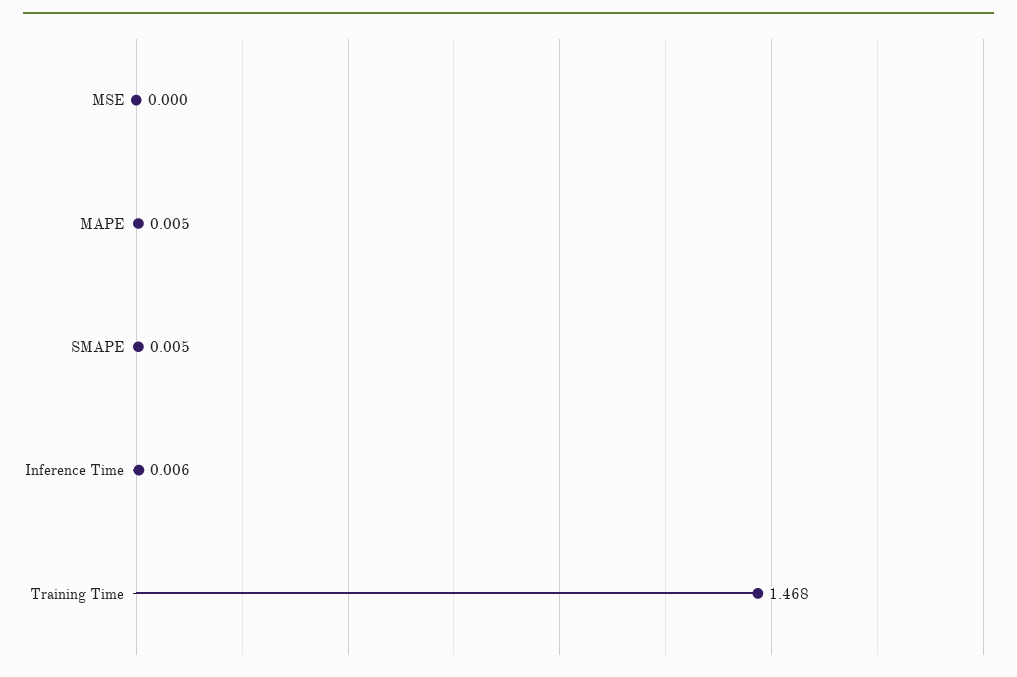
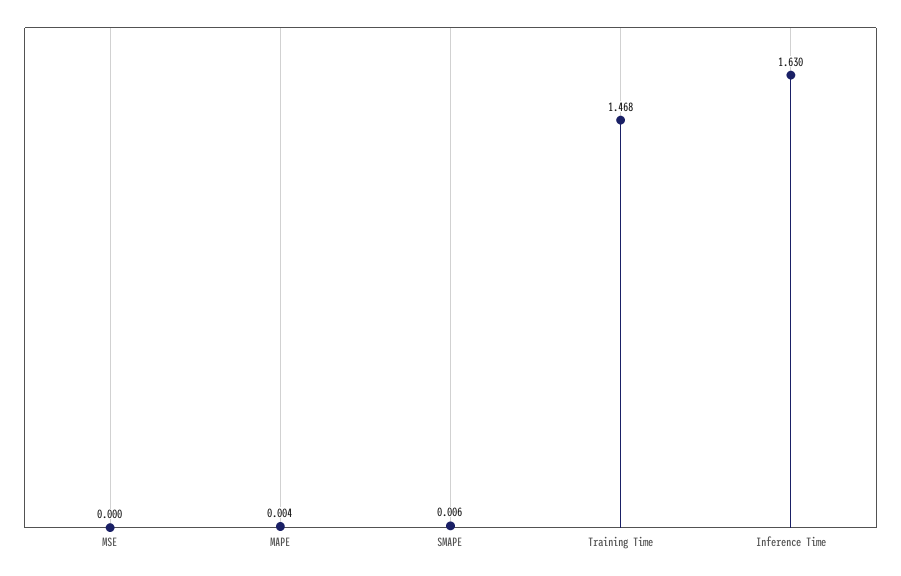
MAPE: 0.005 -> 0.004
SMAPE: 0.005 -> 0.006
Inference Time: 0.006 -> 1.63

